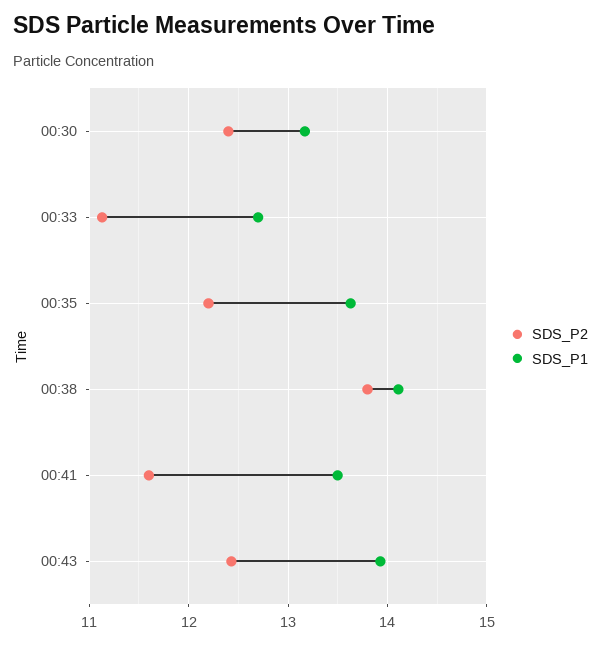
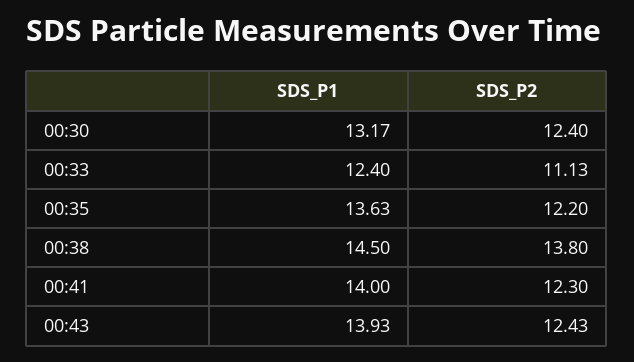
SDS_P1, 00:33: 12.7 -> 12.4
SDS_P1, 00:38: 14.1 -> 14.5
SDS_P2, 00:41: 11.6 -> 12.3
SDS_P1, 00:41: 13.5 -> 14

